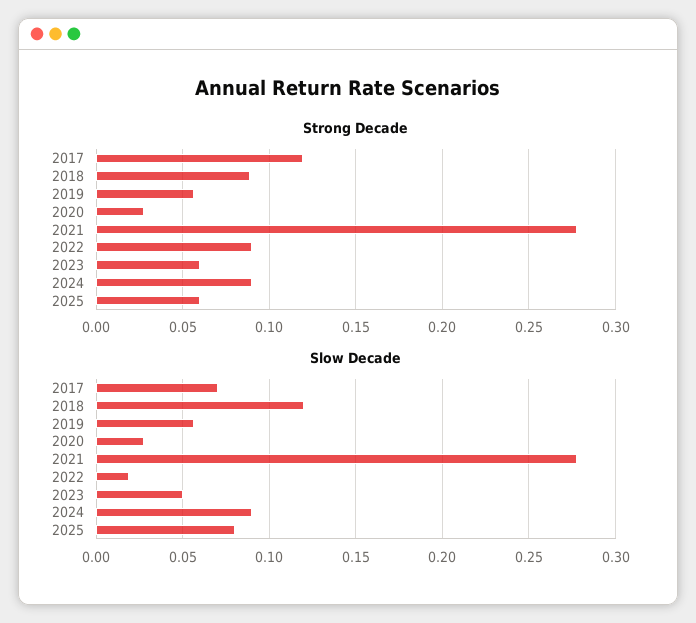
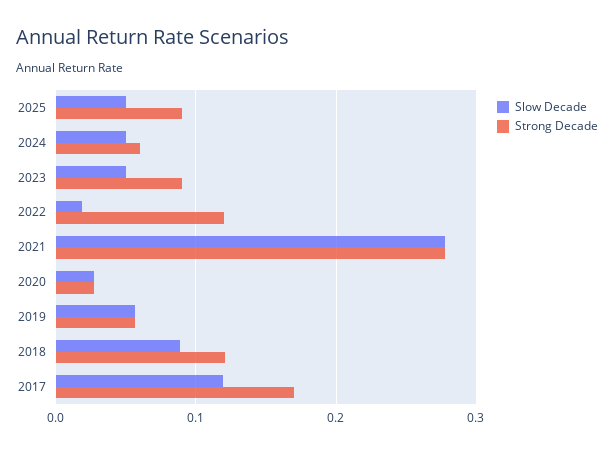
Strong Decade, 2017: 0.12 -> 0.17
Strong Decade, 2018: 0.09 -> 0.12
Strong Decade, 2022: 0.09 -> 0.12
Strong Decade, 2023: 0.06 -> 0.09
Strong Decade, 2024: 0.09 -> 0.06
Strong Decade, 2025: 0.06 -> 0.09
Slow Decade, 2017: 0.07 -> 0.12
Slow Decade, 2018: 0.12 -> 0.09
Slow Decade, 2024: 0.09 -> 0.05
Slow Decade, 2025: 0.08 -> 0.05

